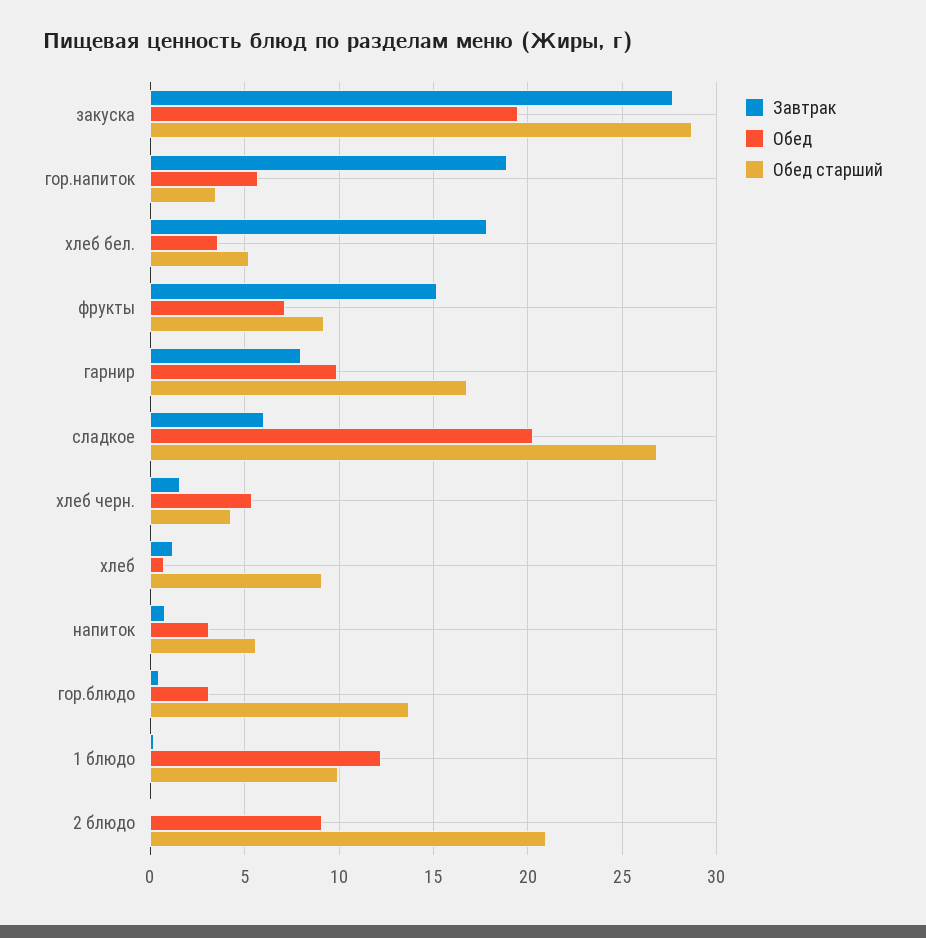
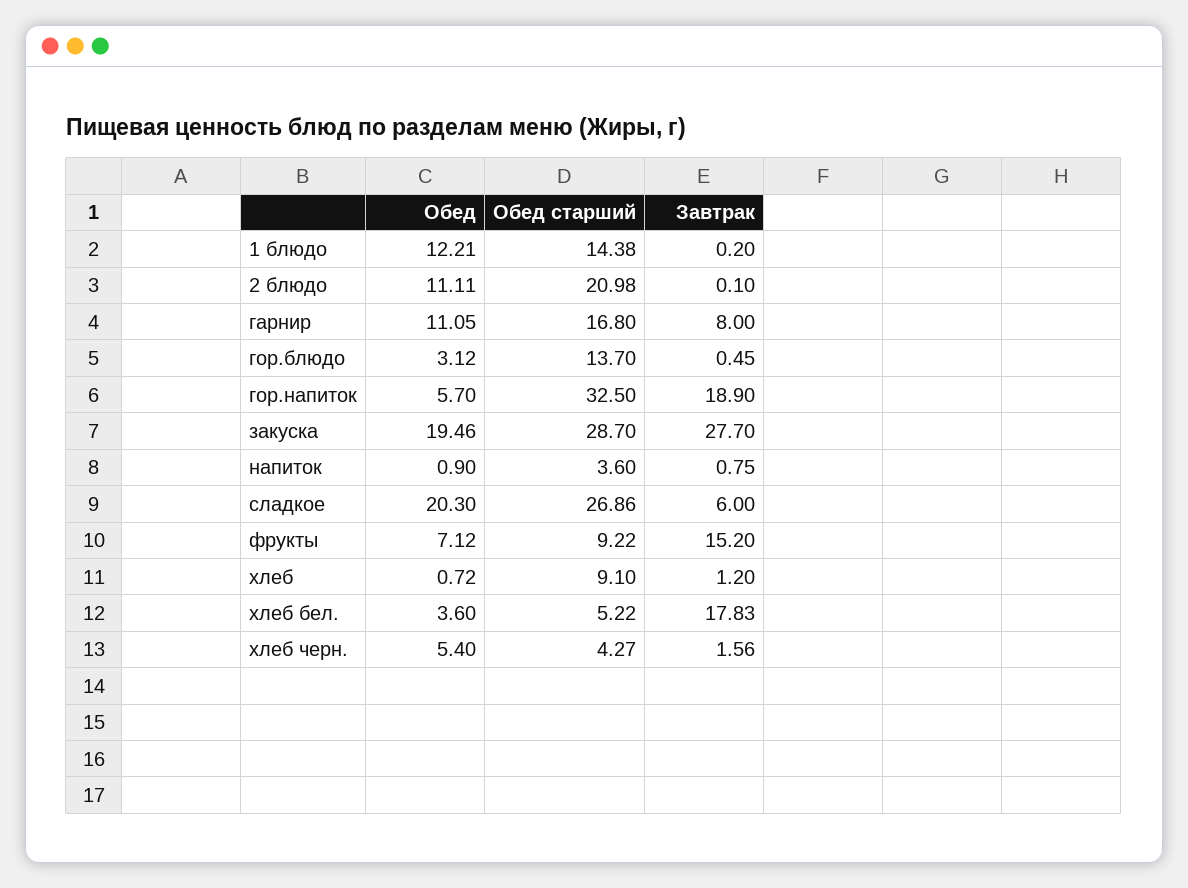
Обед старший, гор.напиток: 3.5 -> 32.5
Обед, гарнир: 10 -> 11.05
Обед, напиток: 3 -> 0.9
Обед старший, напиток: 5.5 -> 3.6
Обед старший, 1 блюдо: 10 -> 14.38
Обед, 2 блюдо: 9 -> 11.11

